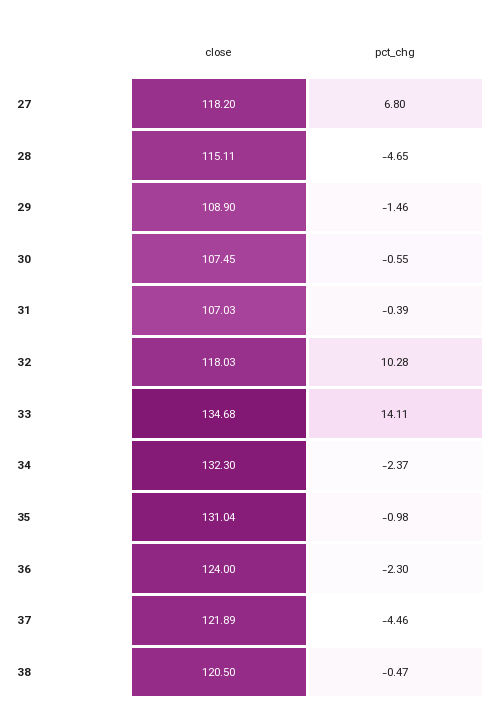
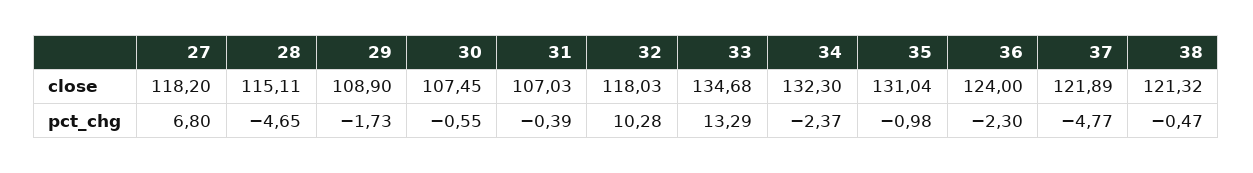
pct_chg, 29: -1.46 -> -1.73
pct_chg, 33: 14.11 -> 13.29
pct_chg, 37: -4.46 -> -4.77
close, 38: 120.5 -> 121.32

